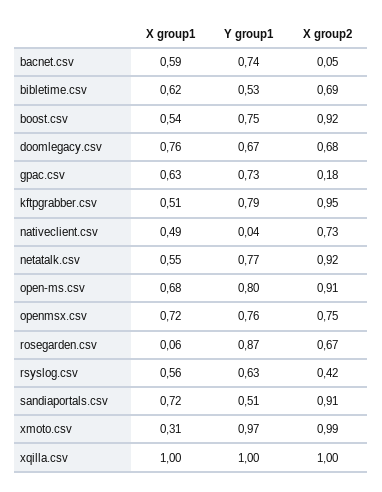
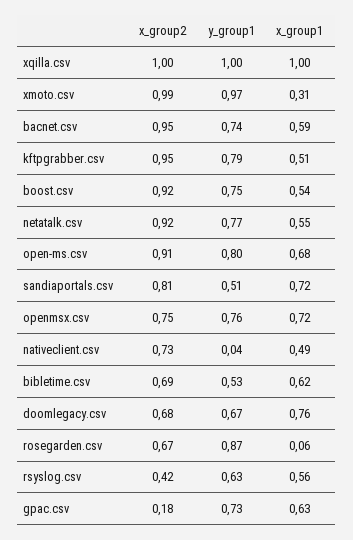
X group2, bacnet.csv: 0.05 -> 0.95
X group2, sandiaportals.csv: 0.91 -> 0.81

